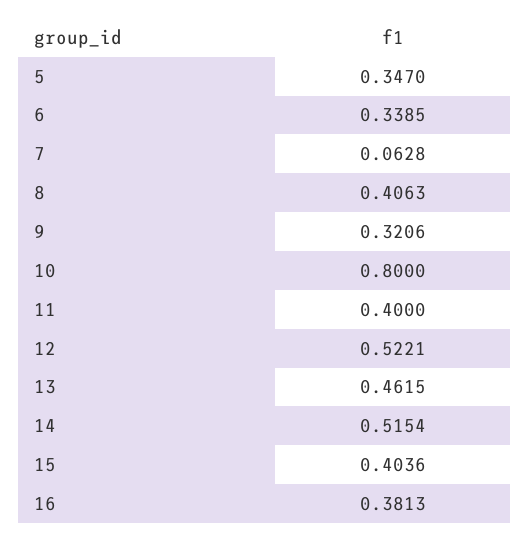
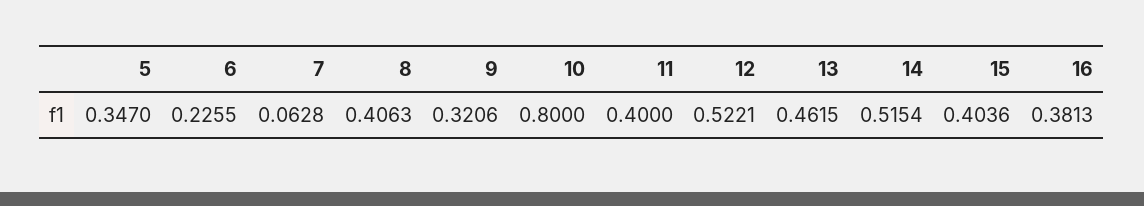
6: 0.3385 -> 0.2255

